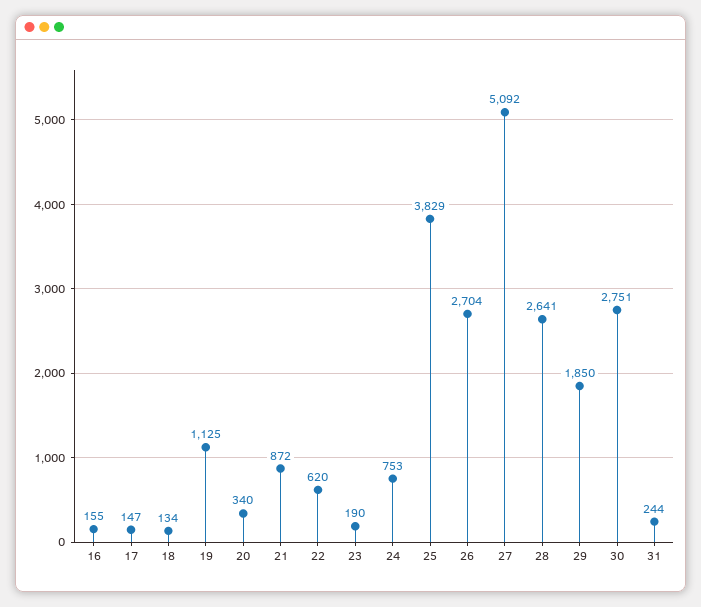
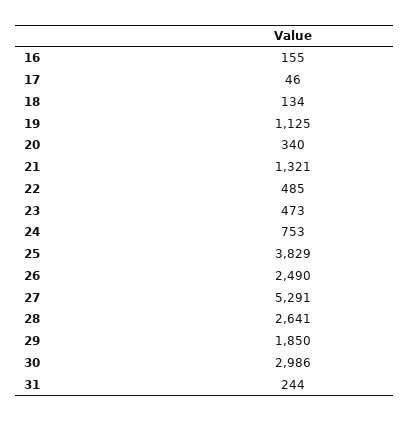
17: 147 -> 46
21: 872 -> 1321
22: 620 -> 485
23: 190 -> 473
26: 2704 -> 2490
27: 5092 -> 5291
30: 2751 -> 2986

